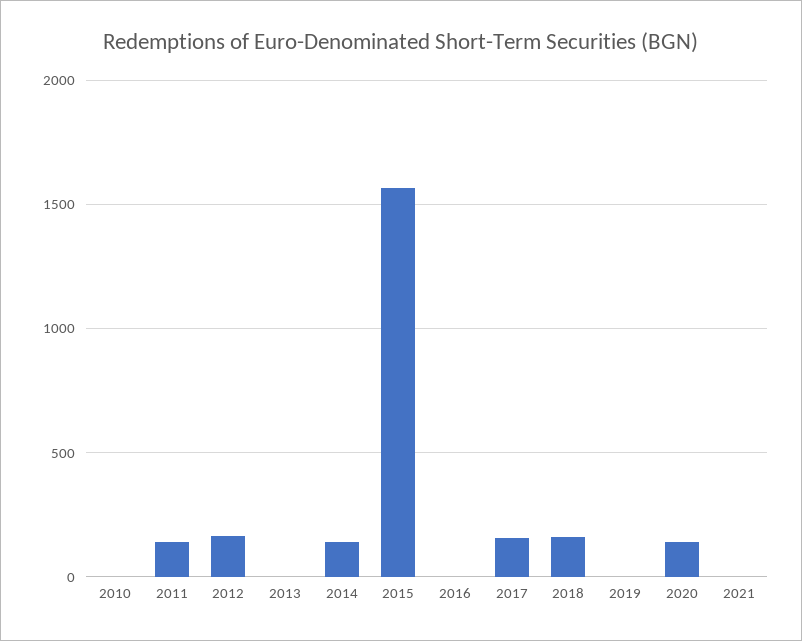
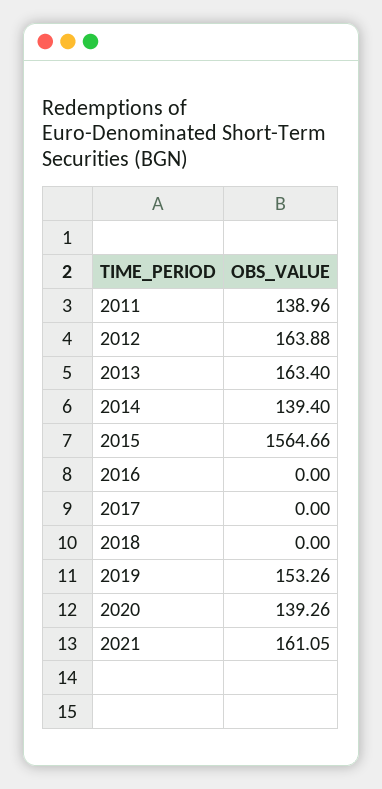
2010: 0 -> none
2013: 0 -> 163.4
2017: 150 -> 0
2018: 150 -> 0
2019: 0 -> 153.26
2021: 0 -> 161.05

